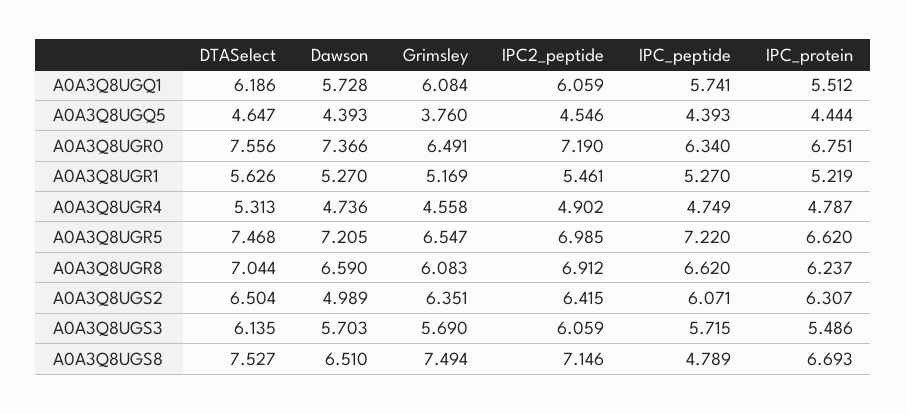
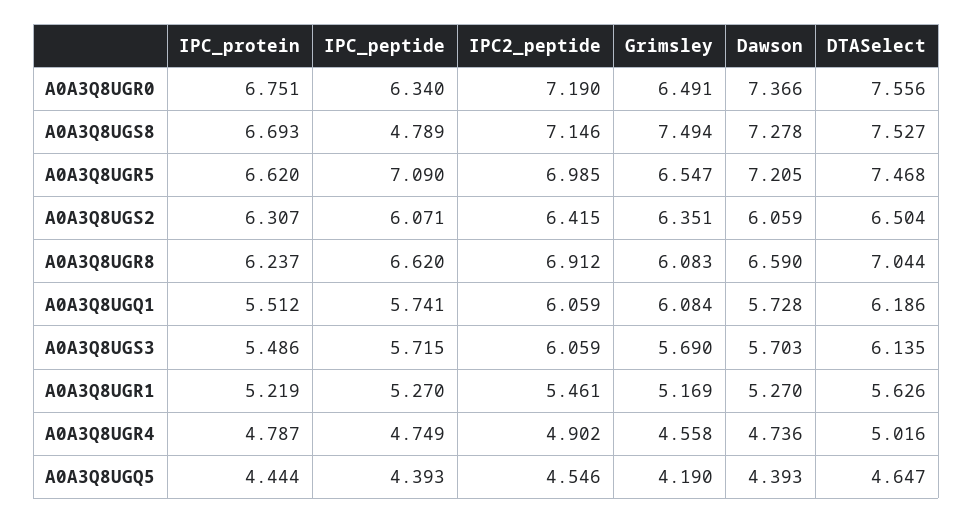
Grimsley, A0A3Q8UGQ5: 3.76 -> 4.19
DTASelect, A0A3Q8UGR4: 5.313 -> 5.016
IPC_peptide, A0A3Q8UGR5: 7.22 -> 7.09
Dawson, A0A3Q8UGS2: 4.989 -> 6.059
Dawson, A0A3Q8UGS8: 6.51 -> 7.278

